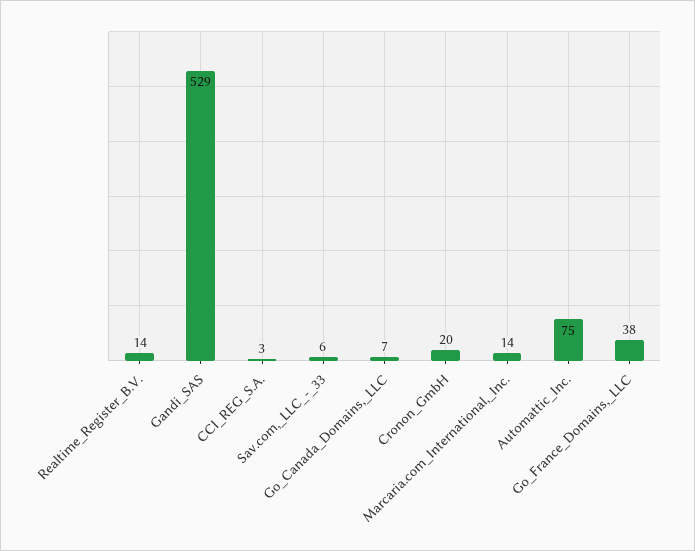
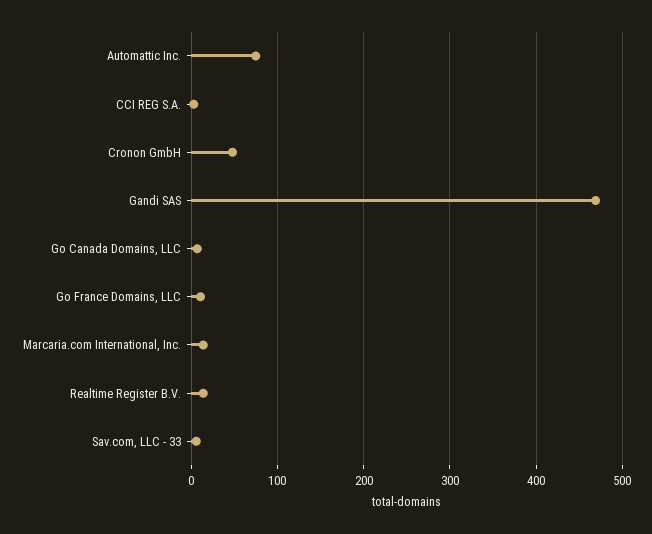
Gandi_SAS: 529 -> 470
Cronon_GmbH: 20 -> 50
Go_France_Domains,_LLC: 38 -> 10

